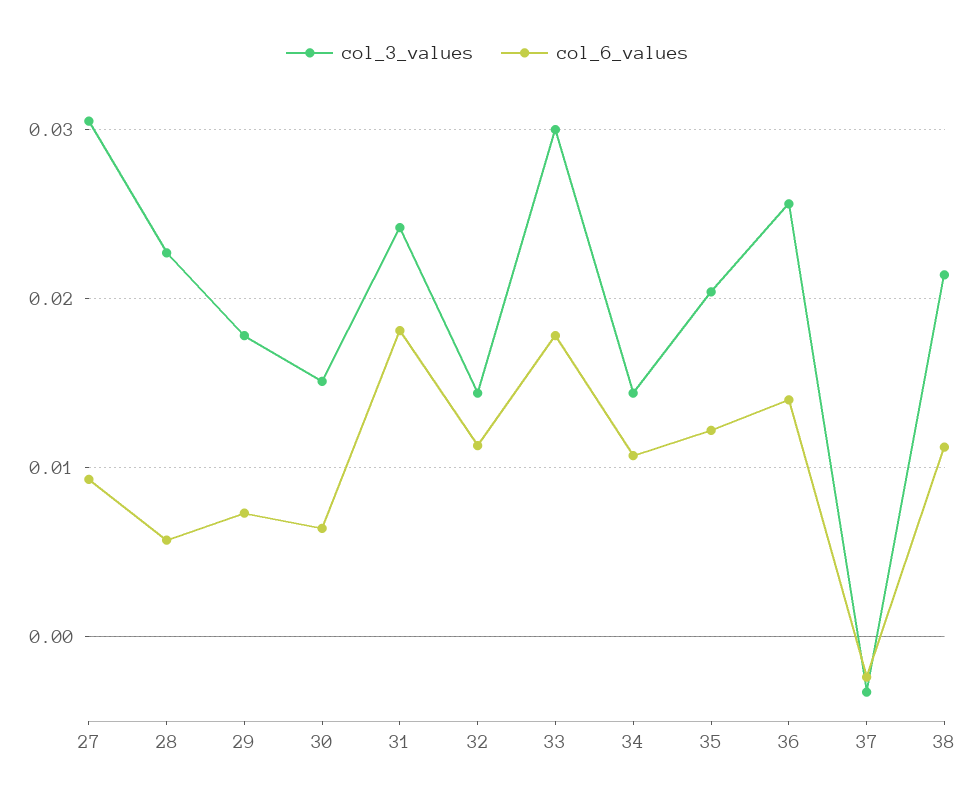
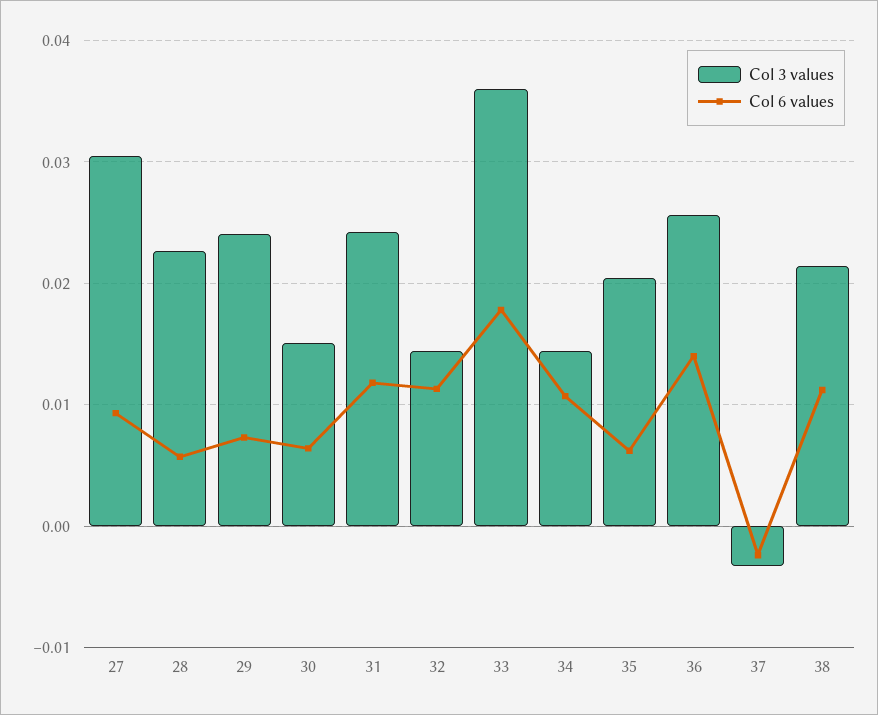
col_3_values, 29: 0.018 -> 0.024
col_6_values, 31: 0.018 -> 0.012
col_3_values, 33: 0.03 -> 0.036
col_6_values, 35: 0.012 -> 0.006

